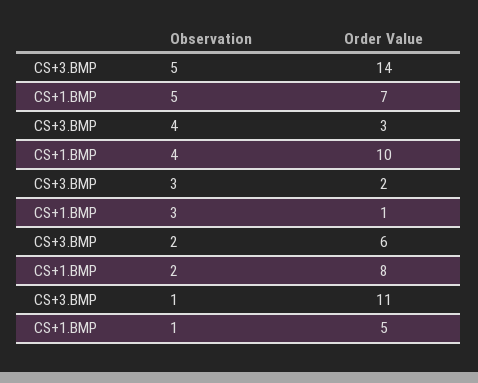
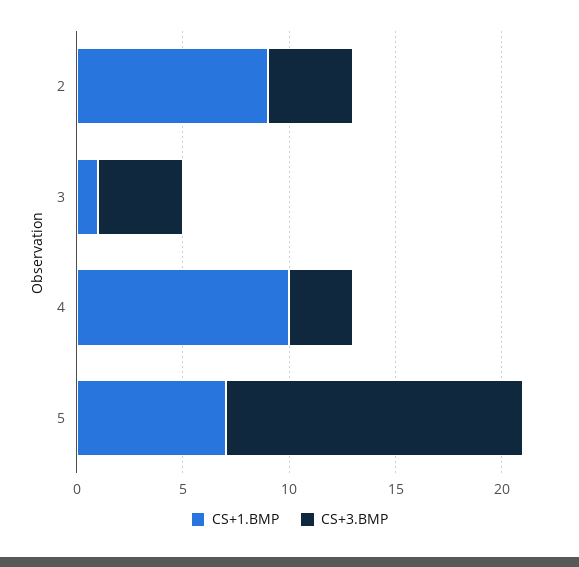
CS+3.BMP, 3: 2 -> 4
CS+3.BMP, 2: 6 -> 4
CS+1.BMP, 2: 8 -> 9
CS+3.BMP, 1: 11 -> none
CS+1.BMP, 1: 5 -> none

